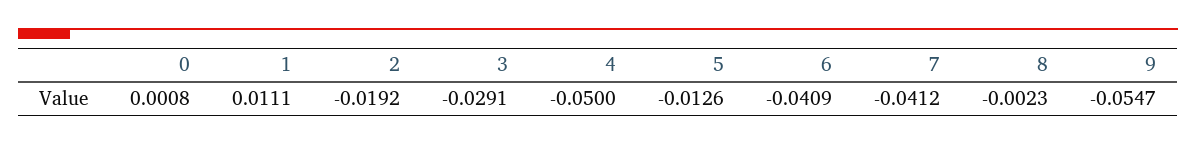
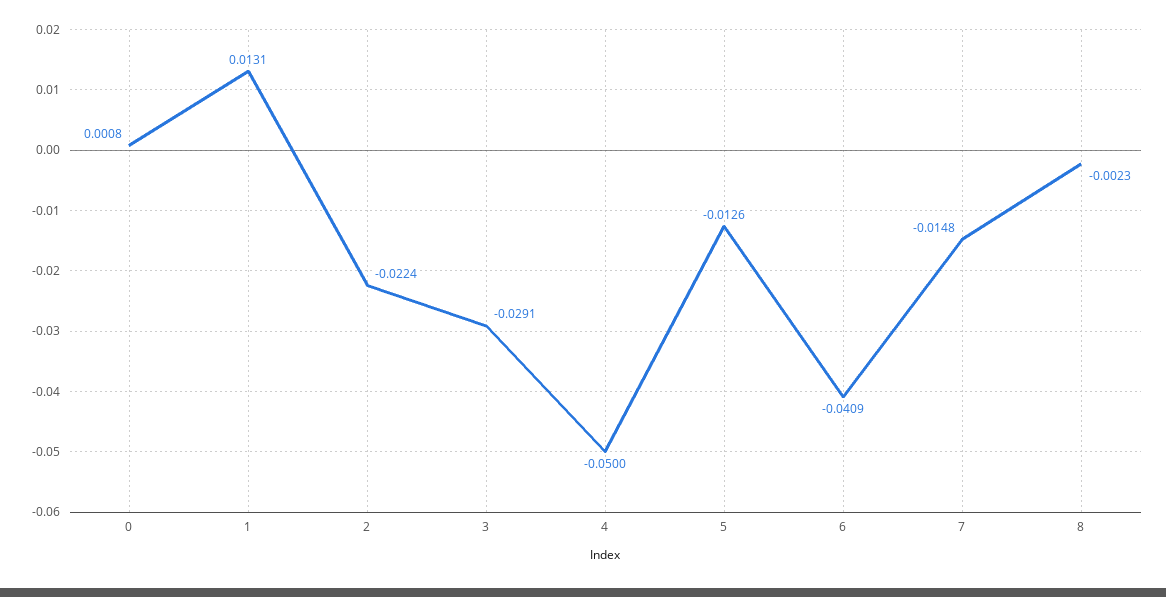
1: 0.0111 -> 0.0131
2: -0.0192 -> -0.0224
7: -0.0412 -> -0.0148
9: -0.0547 -> none

